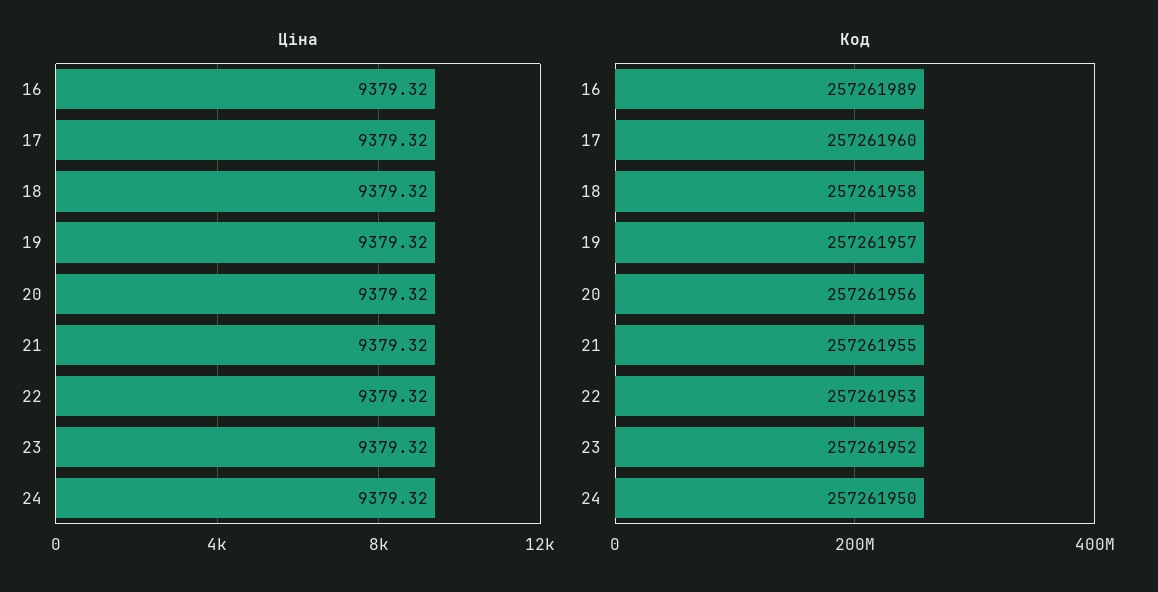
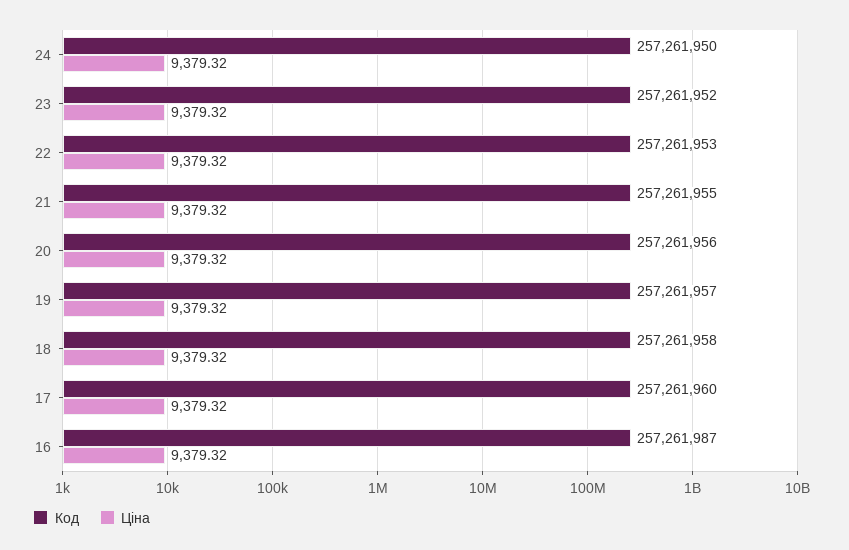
Код, 16: 257261989 -> 257261987

